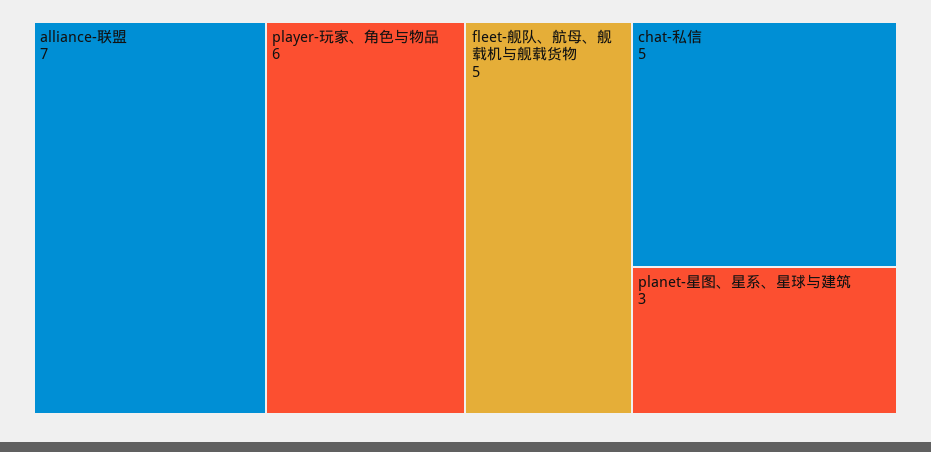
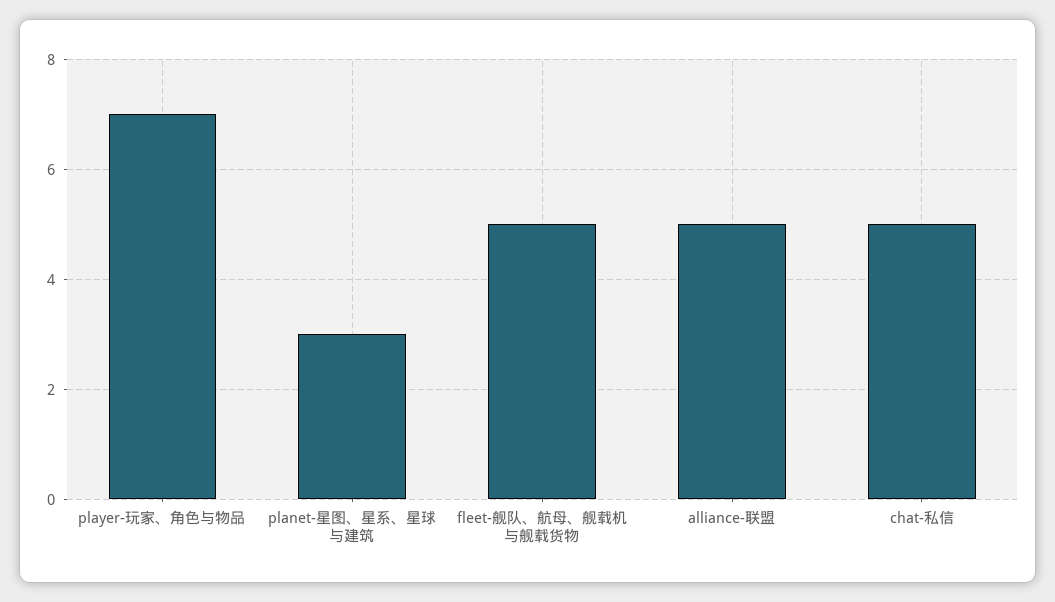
alliance-联盟: 7 -> 5
player-玩家、角色与物品: 6 -> 7

